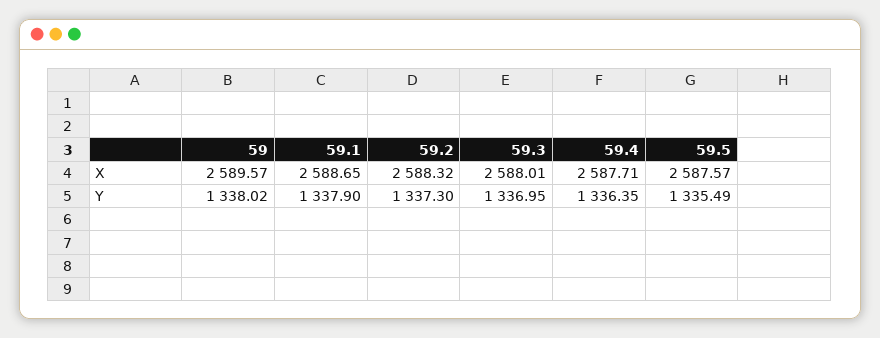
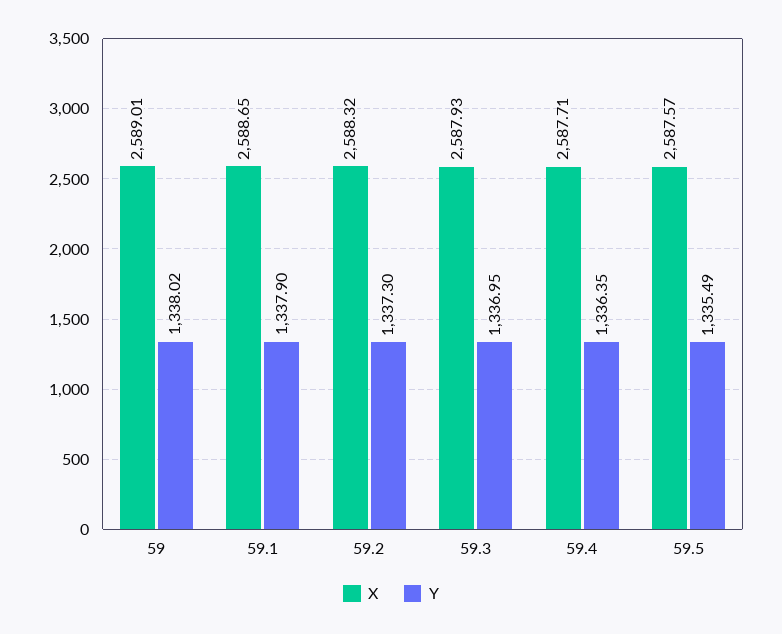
X, 59: 2589.57 -> 2589.01
X, 59.3: 2588.01 -> 2587.93

